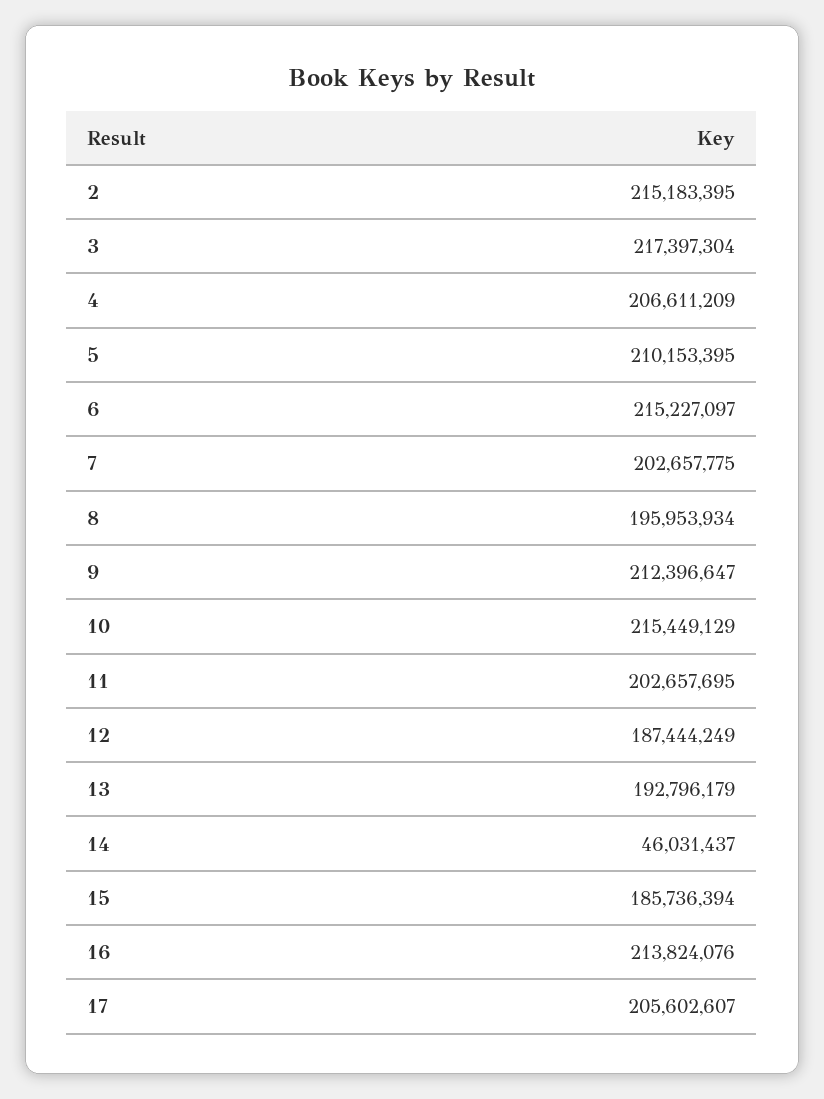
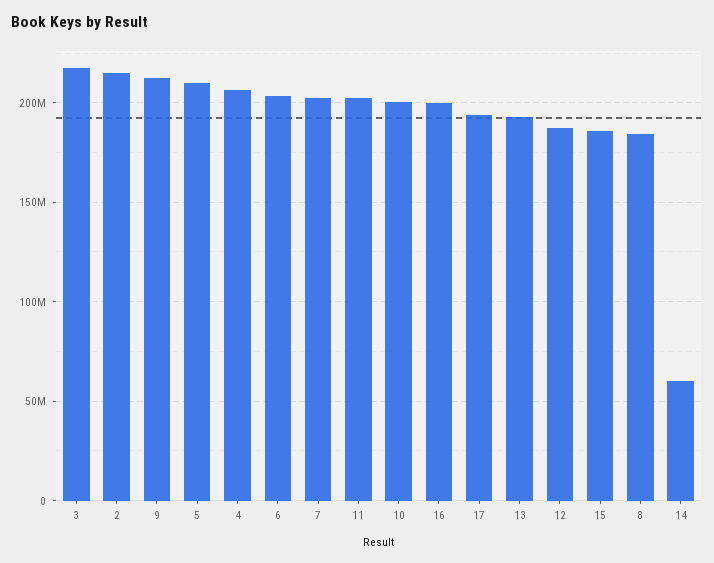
6: 215227097 -> 205000000
8: 195953934 -> 185000000
10: 215449129 -> 200000000
14: 46031437 -> 60000000
16: 213824076 -> 200000000
17: 205602607 -> 195000000

